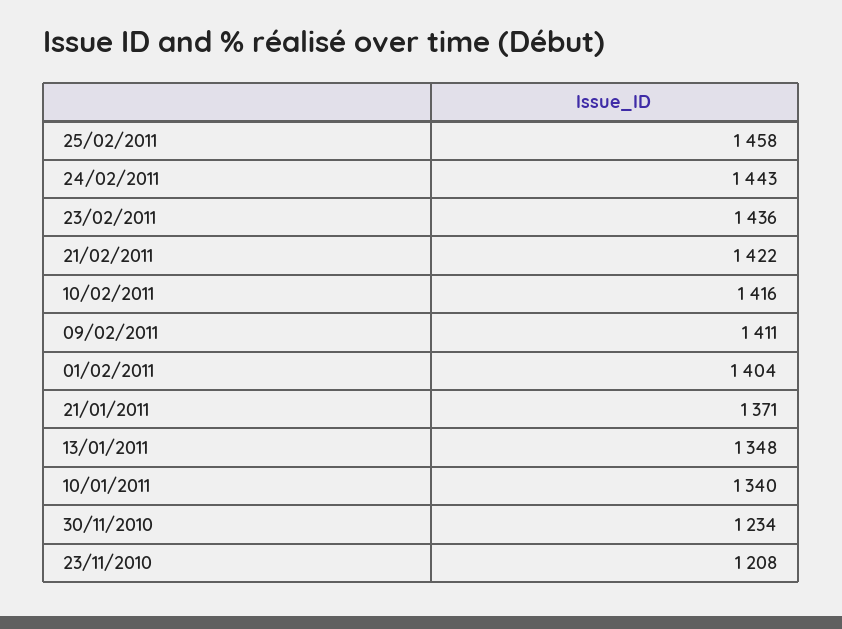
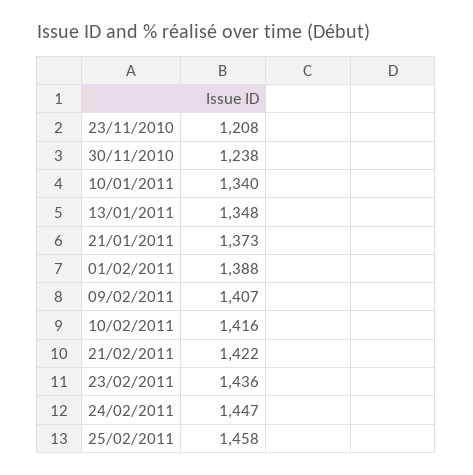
24/02/2011: 1443 -> 1447
09/02/2011: 1411 -> 1407
01/02/2011: 1404 -> 1388
21/01/2011: 1371 -> 1373
30/11/2010: 1234 -> 1238

